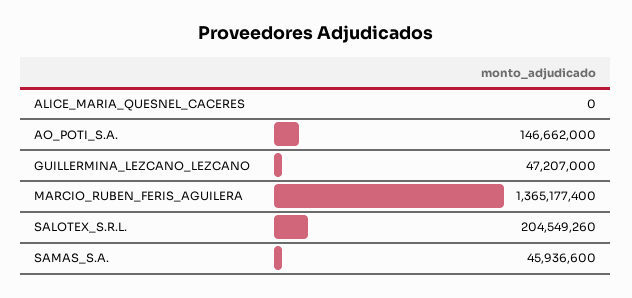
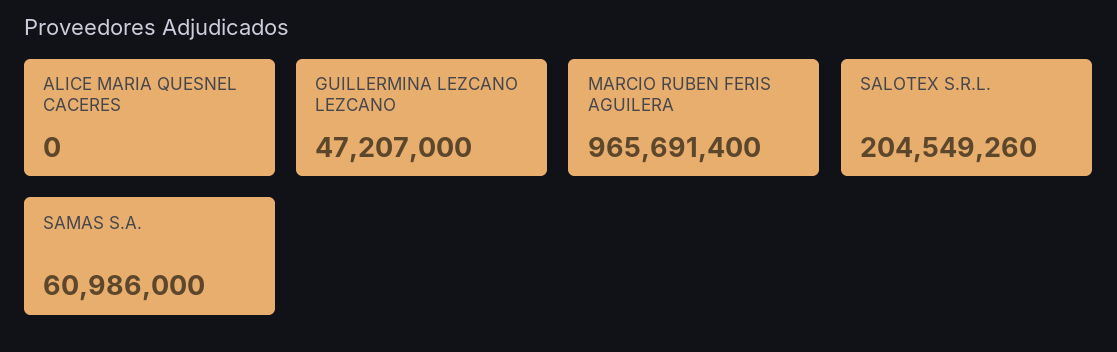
AO_POTI_S.A.: 146662000 -> none
MARCIO_RUBEN_FERIS_AGUILERA: 1365177400 -> 965691400
SAMAS_S.A.: 45936600 -> 60986000

